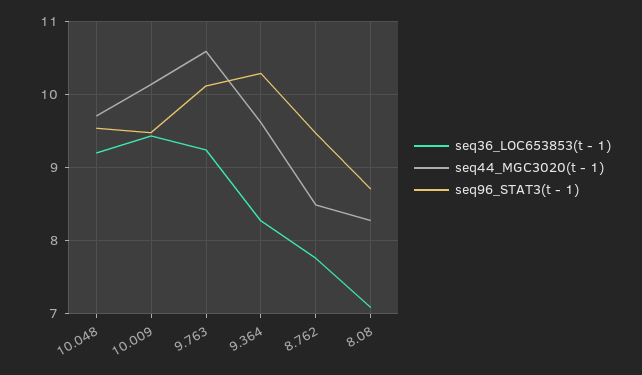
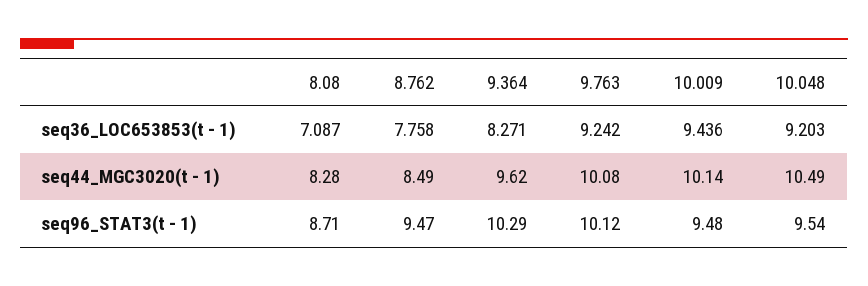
seq44_MGC3020(t - 1), 10.048: 9.7 -> 10.49
seq44_MGC3020(t - 1), 9.763: 10.6 -> 10.08

